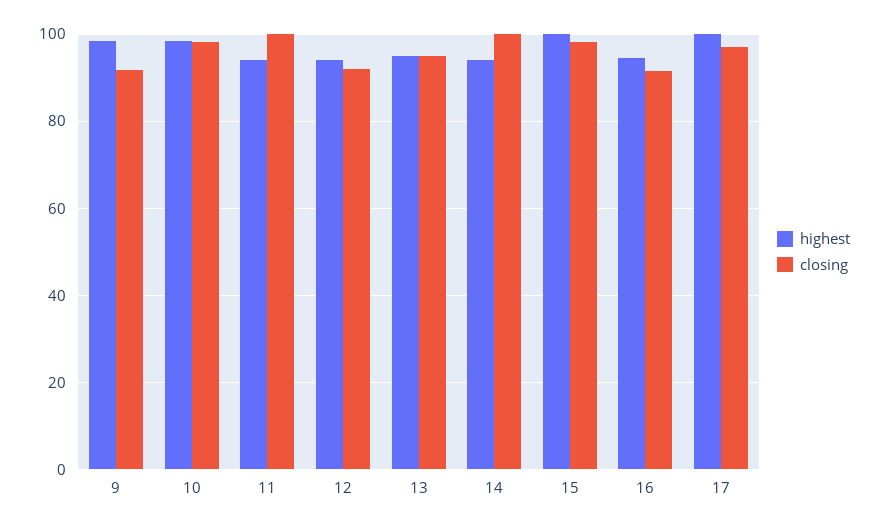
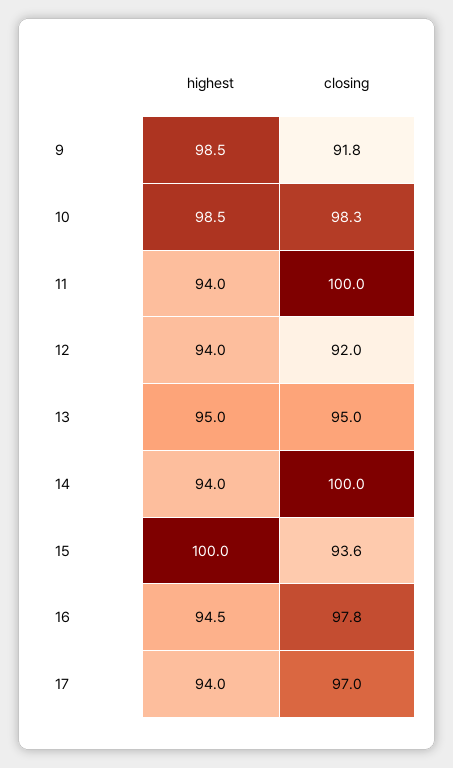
closing, 15: 98 -> 93.6
closing, 16: 92 -> 97.8
highest, 17: 100 -> 94

